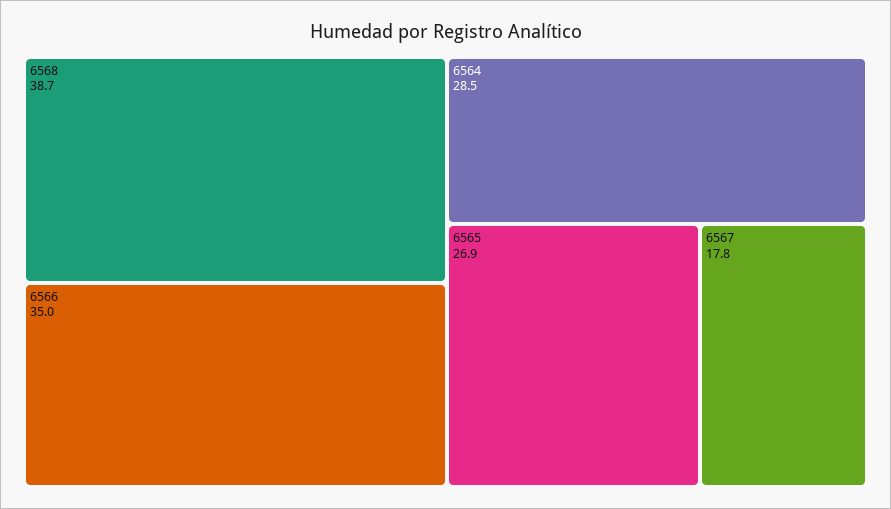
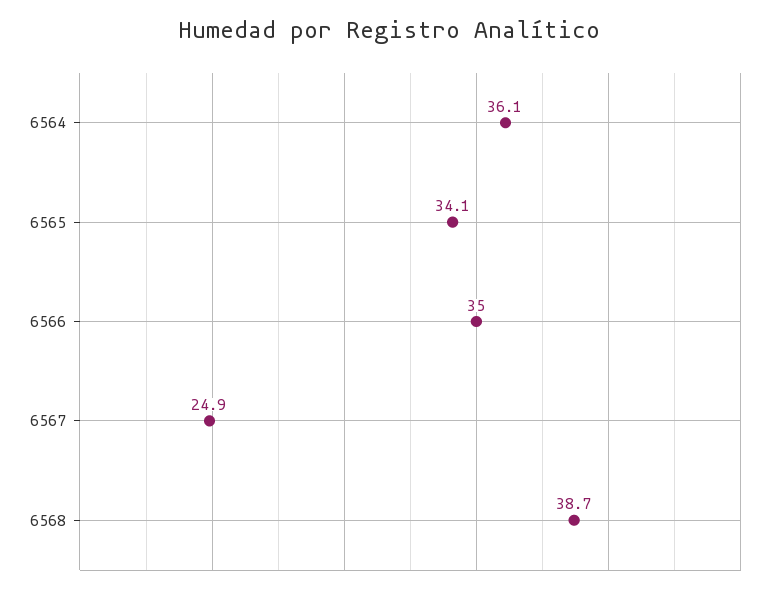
6564: 28.5 -> 36.1
6565: 26.9 -> 34.1
6567: 17.8 -> 24.9

